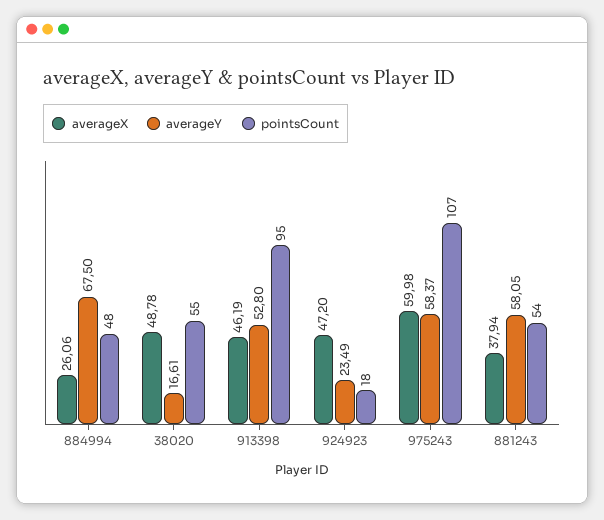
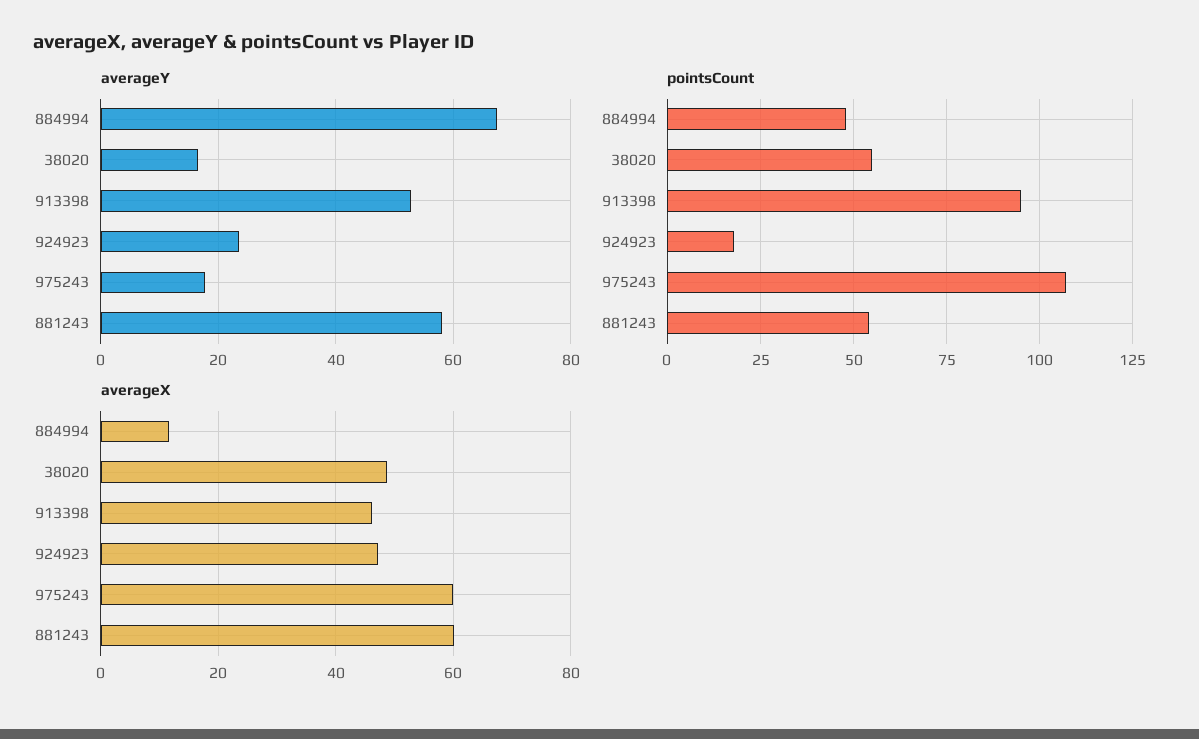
averageX, 884994: 26.06 -> 12
averageY, 975243: 58.37 -> 18
averageX, 881243: 37.94 -> 60

